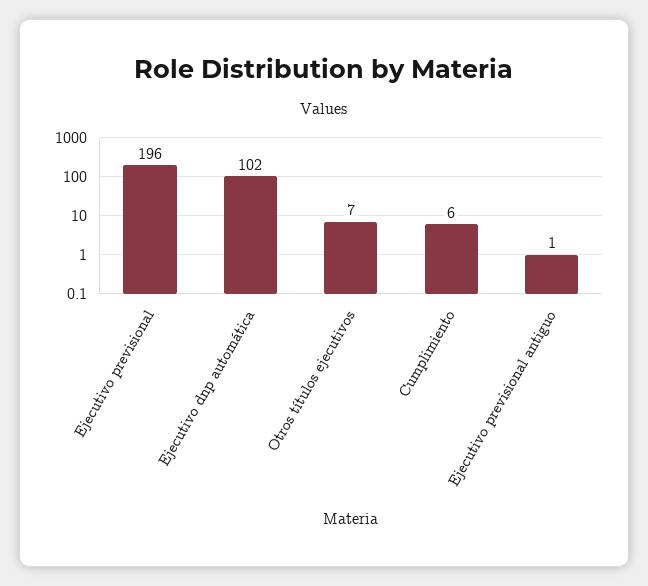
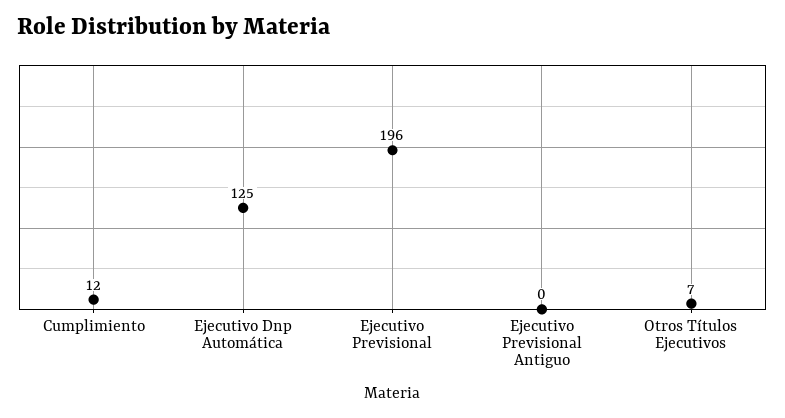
Ejecutivo dnp automática: 102 -> 125
Cumplimiento: 6 -> 12
Ejecutivo previsional antiguo: 1 -> 0

